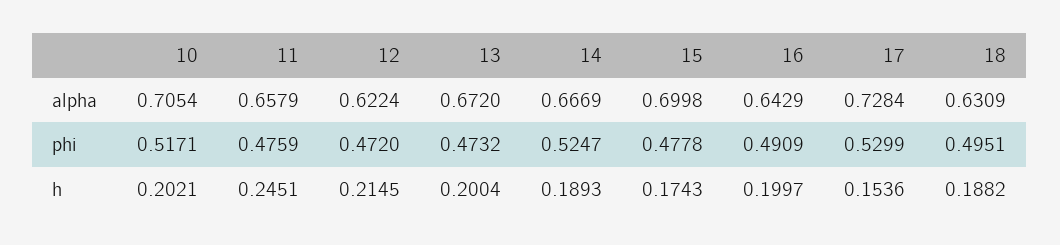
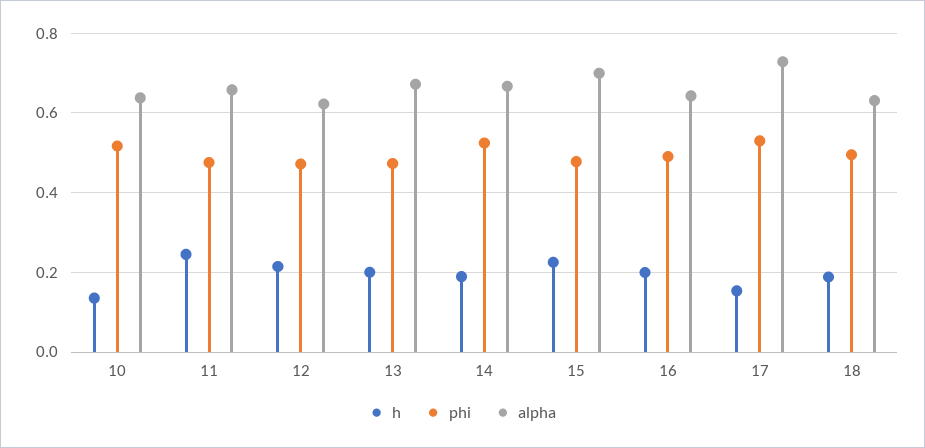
alpha, 10: 0.7054 -> 0.64
h, 10: 0.2021 -> 0.14
h, 15: 0.1743 -> 0.22

